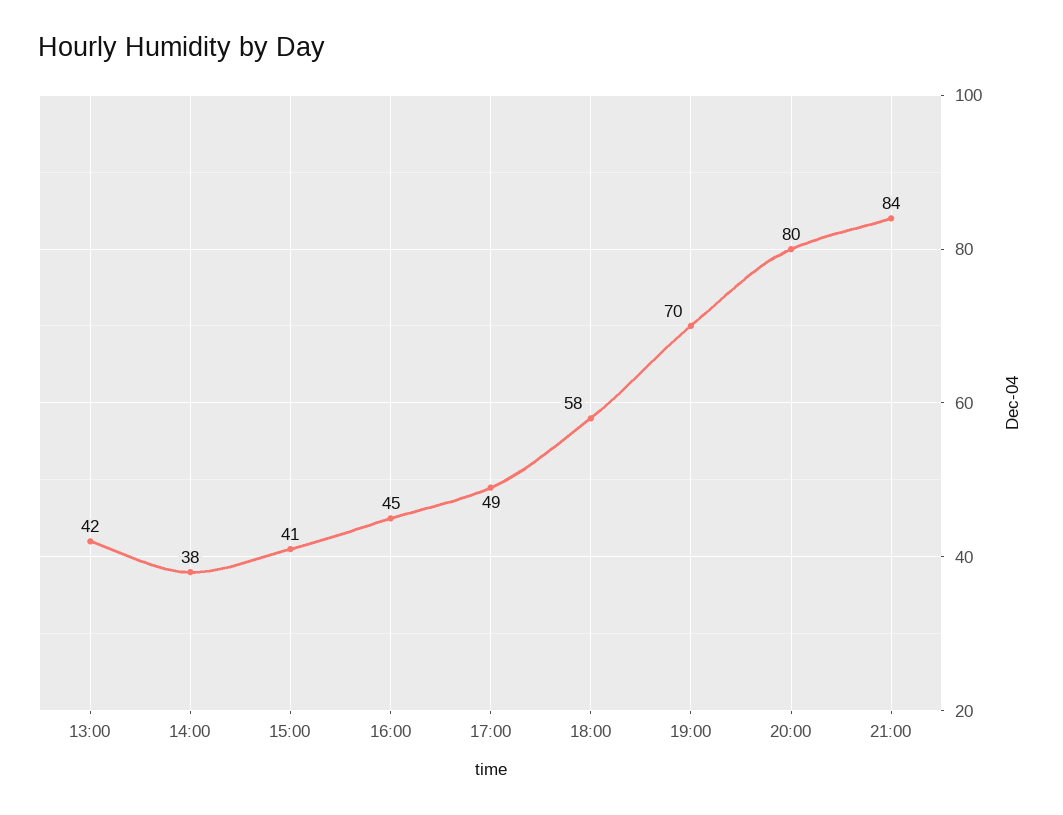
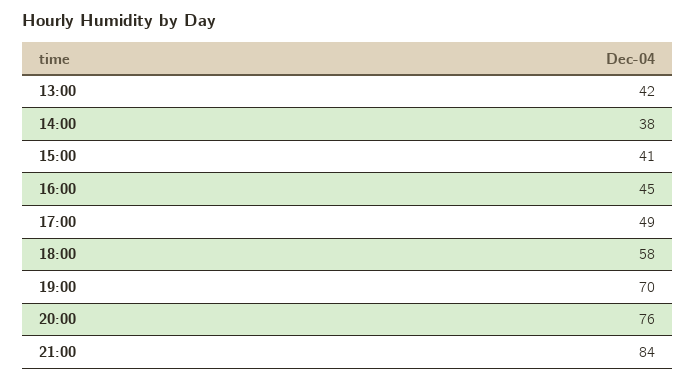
20:00: 80 -> 76

